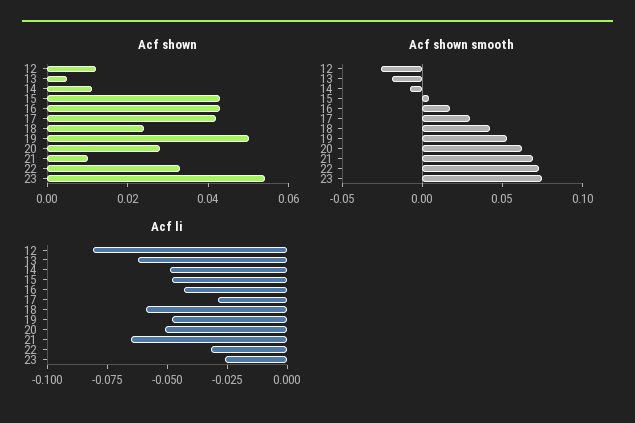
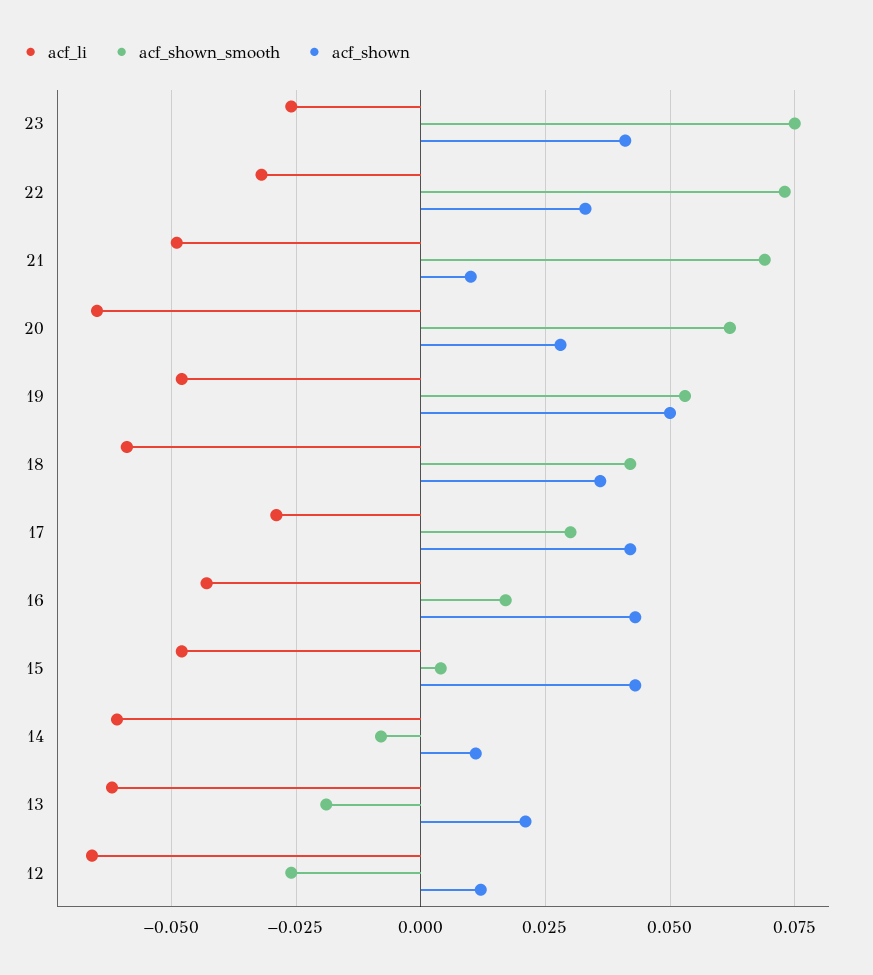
Acf shown, 13: 0.005 -> 0.02
Acf shown, 18: 0.025 -> 0.035
Acf shown, 23: 0.055 -> 0.04
Acf li, 12: -0.08 -> -0.065
Acf li, 14: -0.05 -> -0.06
Acf li, 20: -0.05 -> -0.065
Acf li, 21: -0.065 -> -0.05

